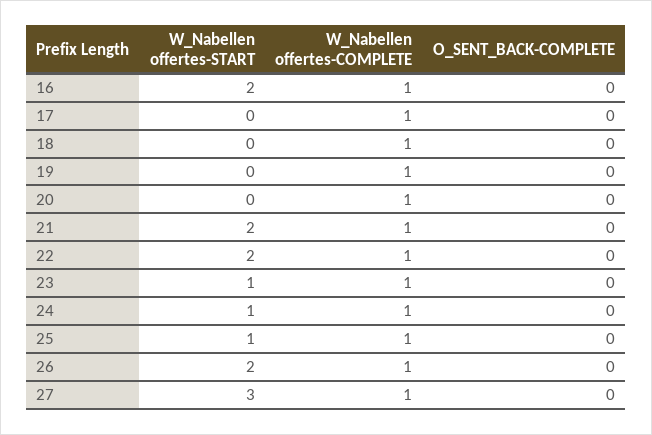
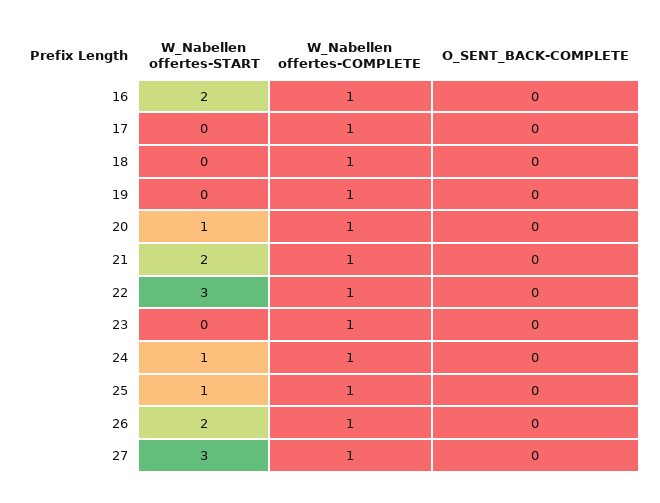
W_Nabellen offertes-START, 20: 0 -> 1
W_Nabellen offertes-START, 22: 2 -> 3
W_Nabellen offertes-START, 23: 1 -> 0

